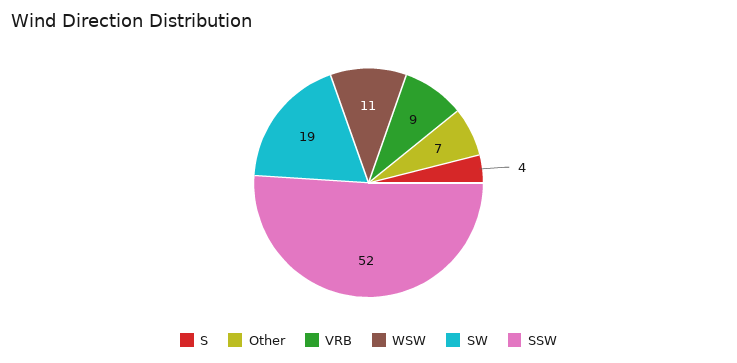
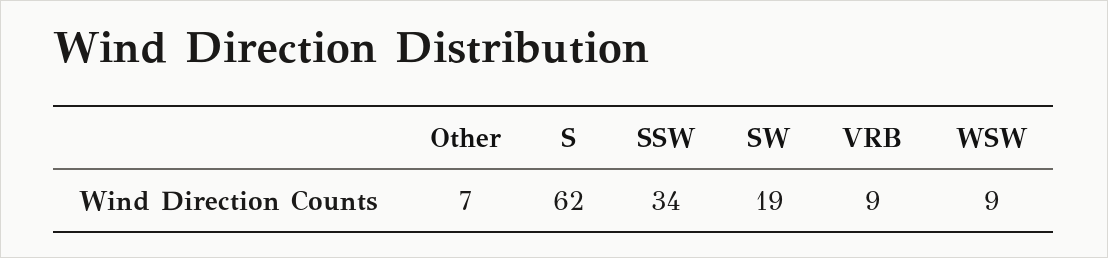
S: 4 -> 62
WSW: 11 -> 9
SSW: 52 -> 34

